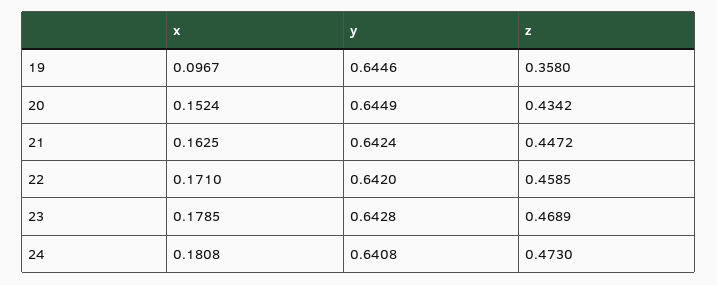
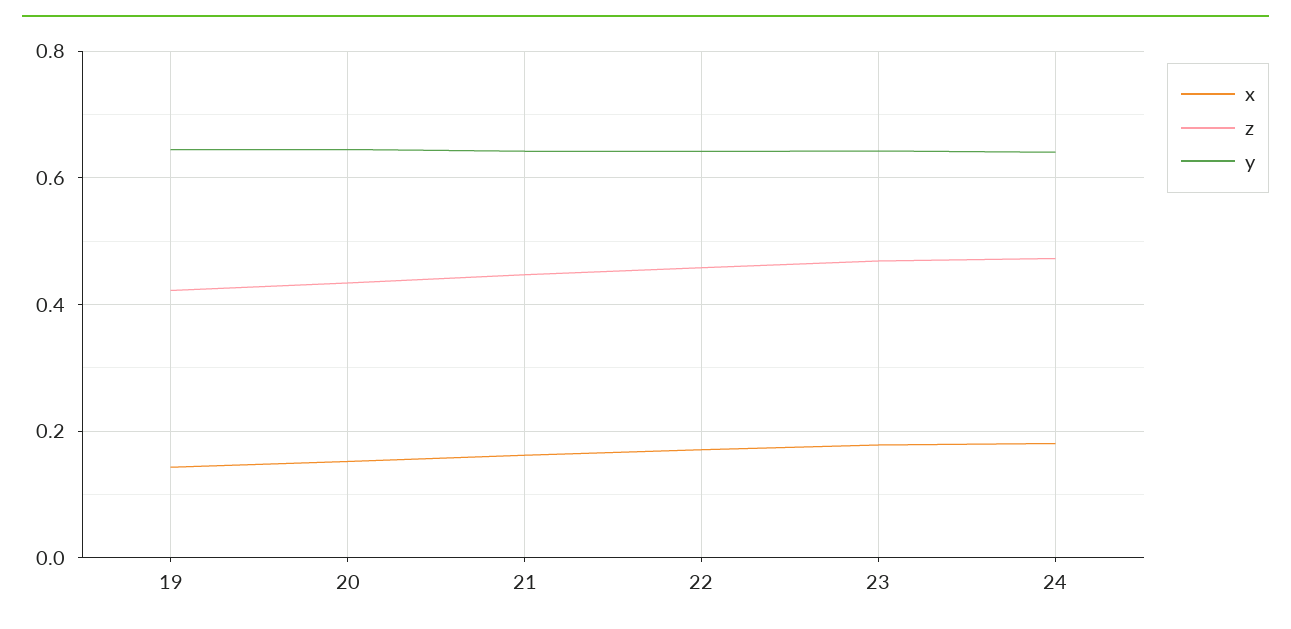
x, 19: 0.0967 -> 0.14
z, 19: 0.358 -> 0.42

